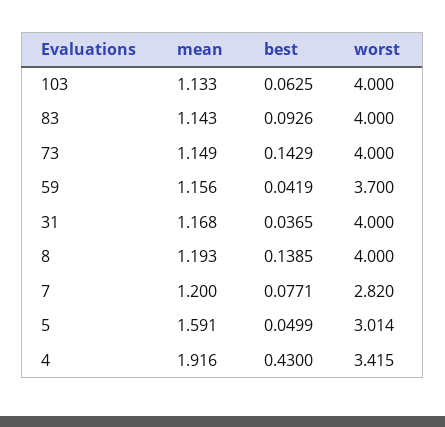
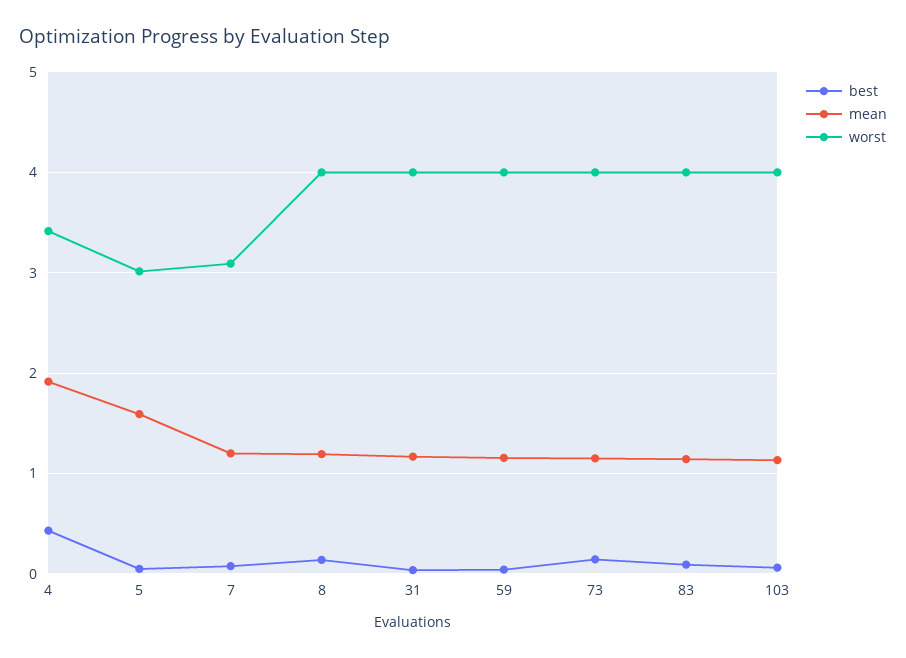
worst, 59: 3.7 -> 4
worst, 7: 2.82 -> 3.1

